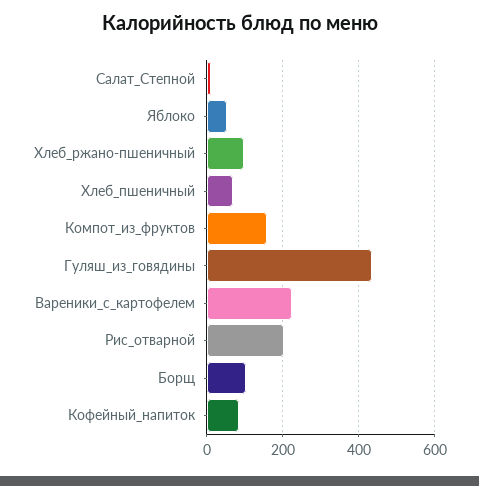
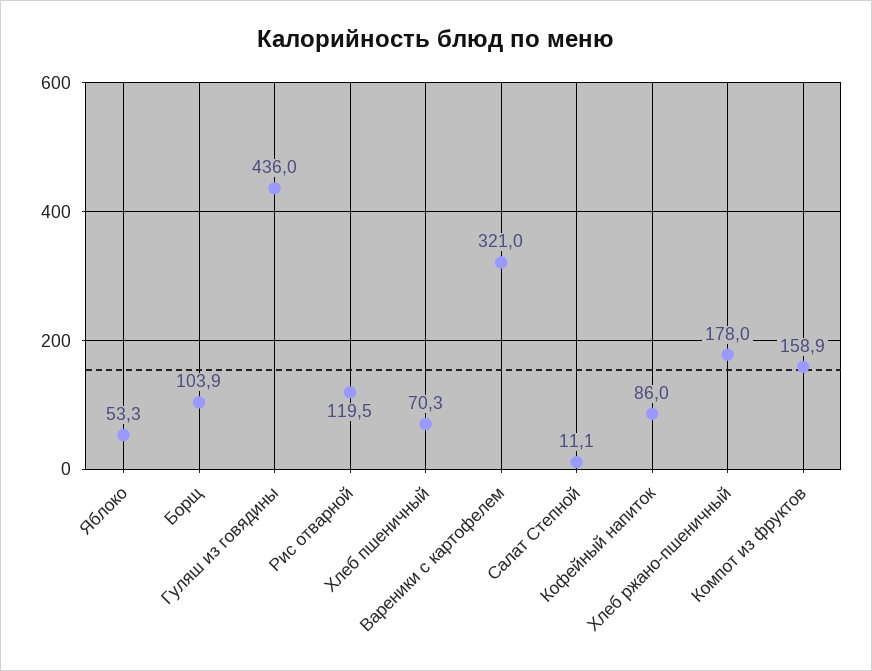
Хлеб_ржано-пшеничный: 100 -> 178
Вареники_с_картофелем: 220 -> 321
Рис_отварной: 200 -> 119.5

